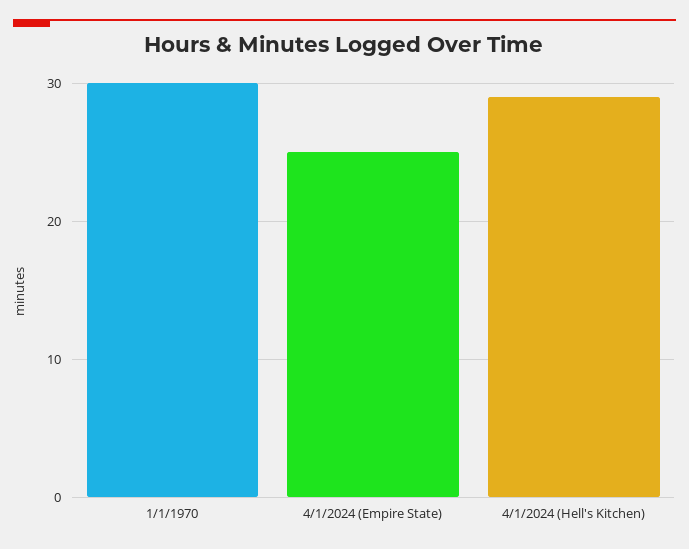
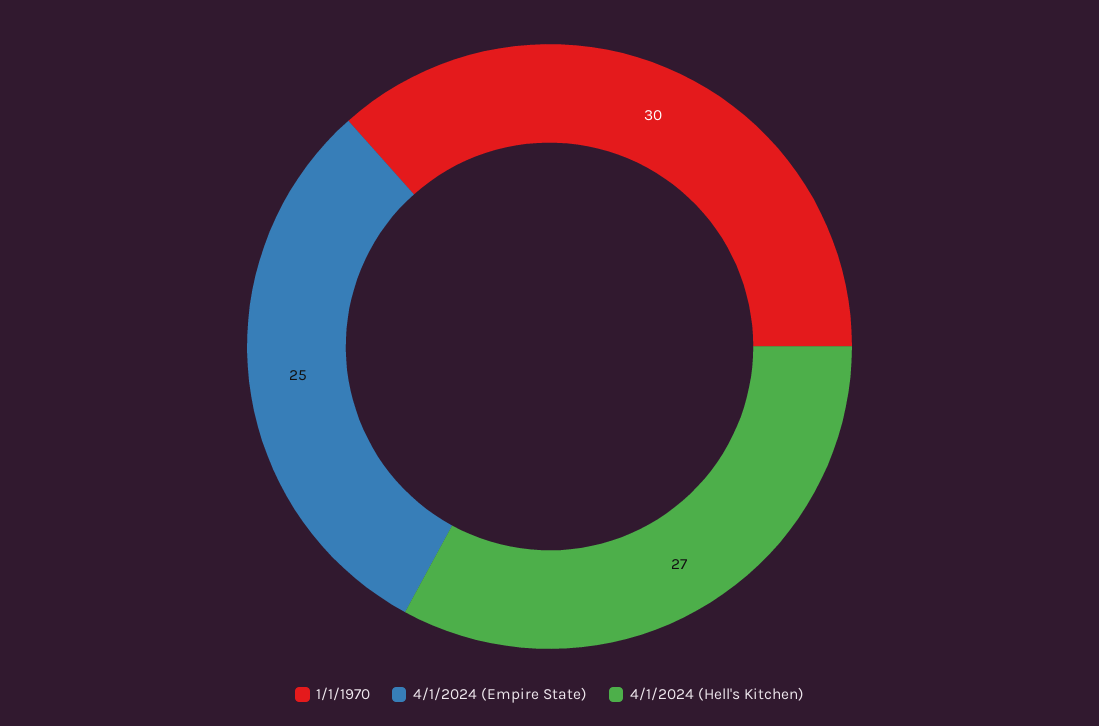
4/1/2024 (Hell's Kitchen): 29 -> 27

